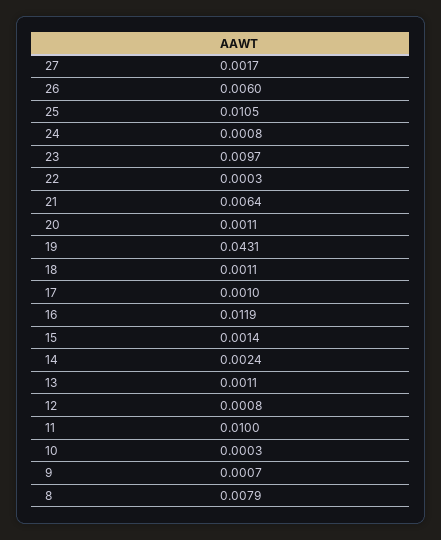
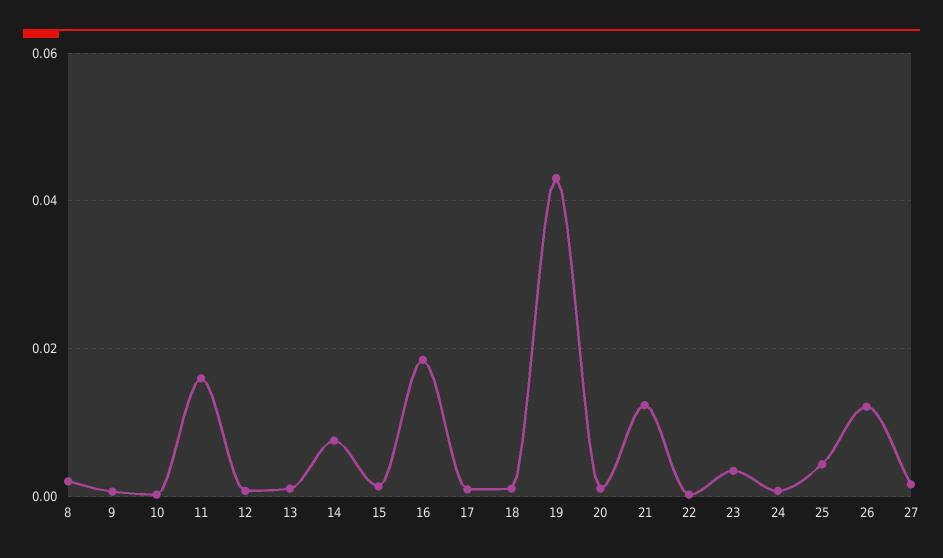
26: 0.006 -> 0.012
25: 0.0105 -> 0.004
23: 0.0097 -> 0.004
21: 0.0064 -> 0.012
16: 0.0119 -> 0.018
14: 0.0024 -> 0.008
11: 0.01 -> 0.016
8: 0.0079 -> 0.002

